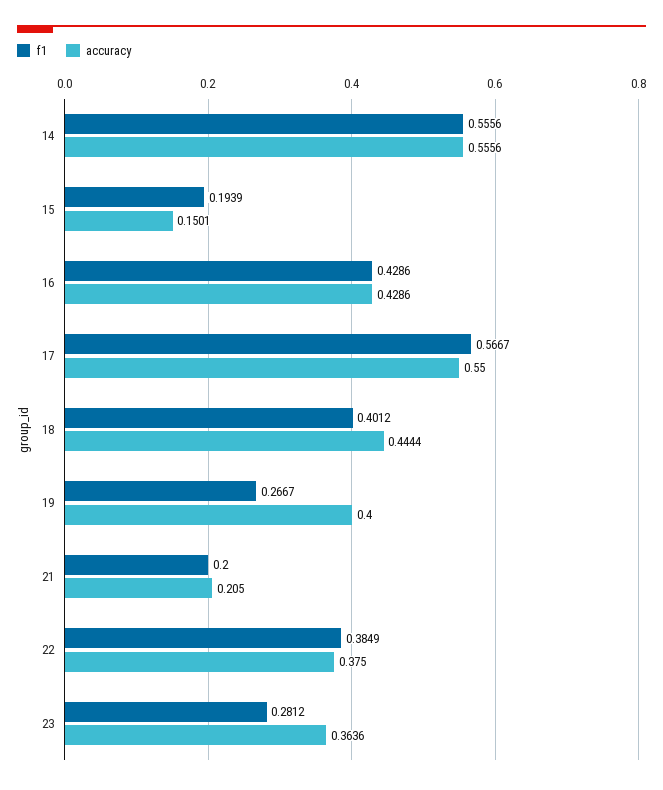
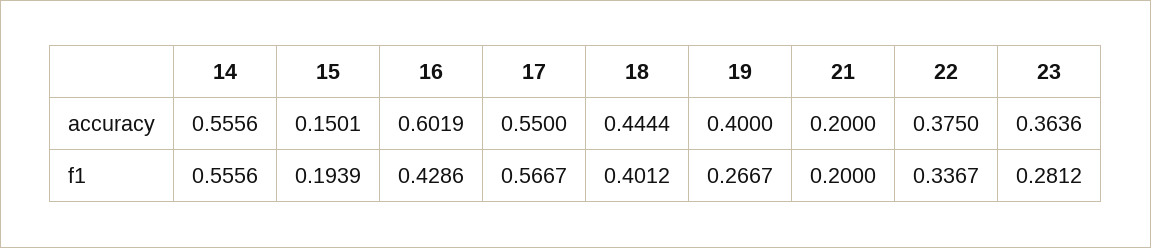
accuracy, 16: 0.4286 -> 0.6019
accuracy, 21: 0.205 -> 0.2
f1, 22: 0.3849 -> 0.3367

